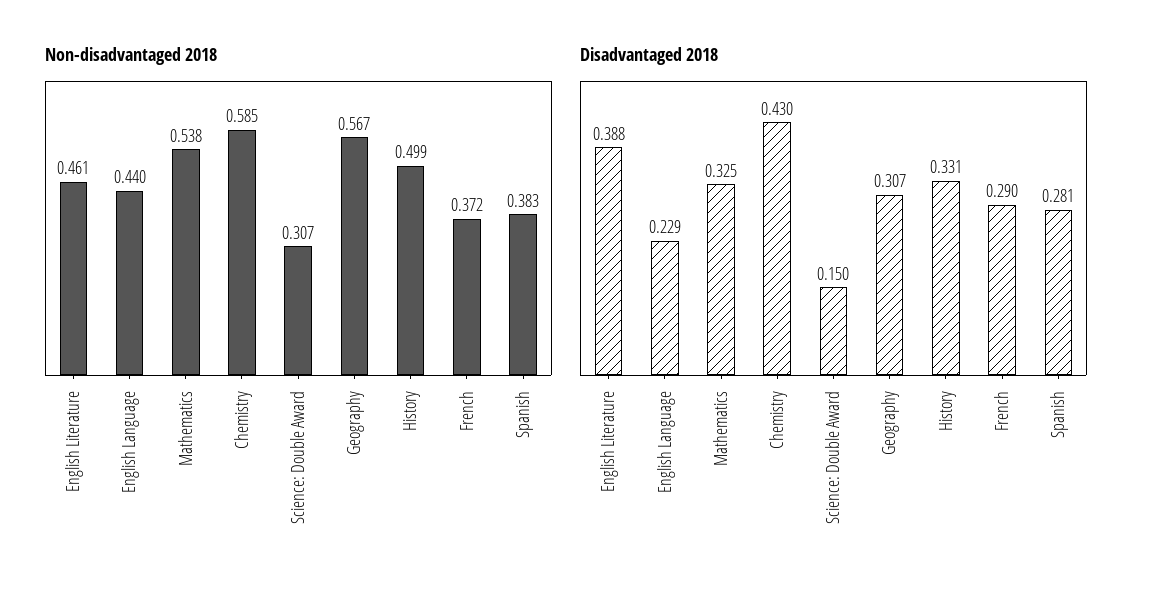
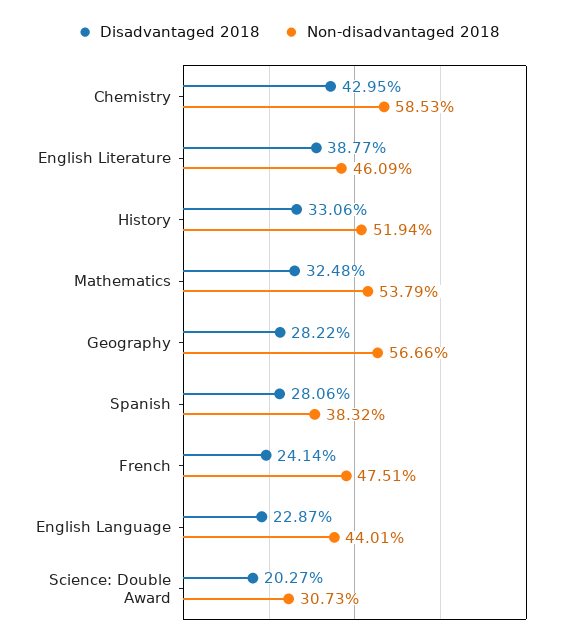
Non-disadvantaged 2018, History: 0.499 -> 0.5194
Non-disadvantaged 2018, French: 0.372 -> 0.4751
Disadvantaged 2018, Science: Double Award: 0.15 -> 0.2027
Disadvantaged 2018, Geography: 0.307 -> 0.2822
Disadvantaged 2018, French: 0.29 -> 0.2414

